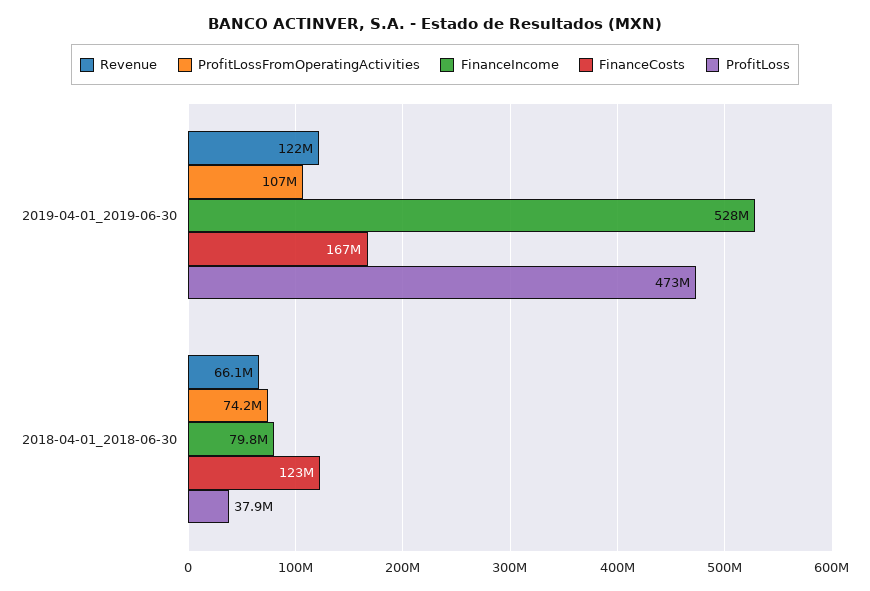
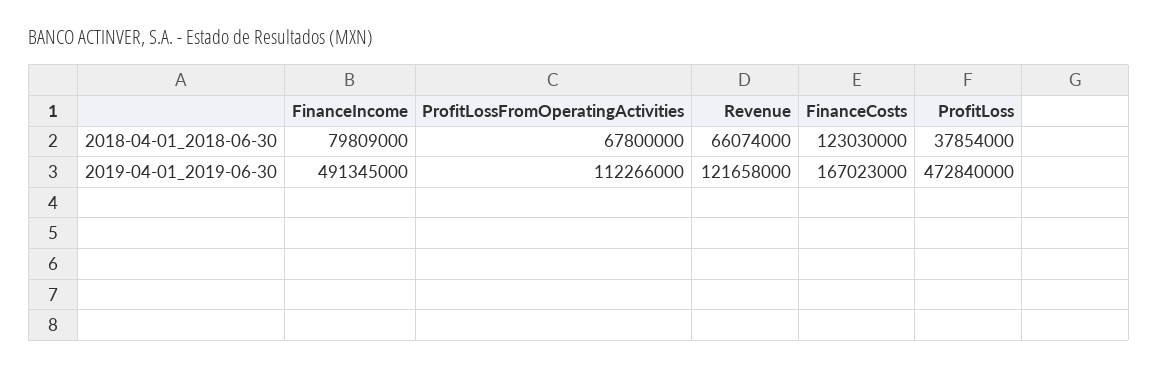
ProfitLossFromOperatingActivities, 2019-04-01_2019-06-30: 107000000 -> 112266000
FinanceIncome, 2019-04-01_2019-06-30: 528000000 -> 491345000
ProfitLossFromOperatingActivities, 2018-04-01_2018-06-30: 74200000 -> 67800000

